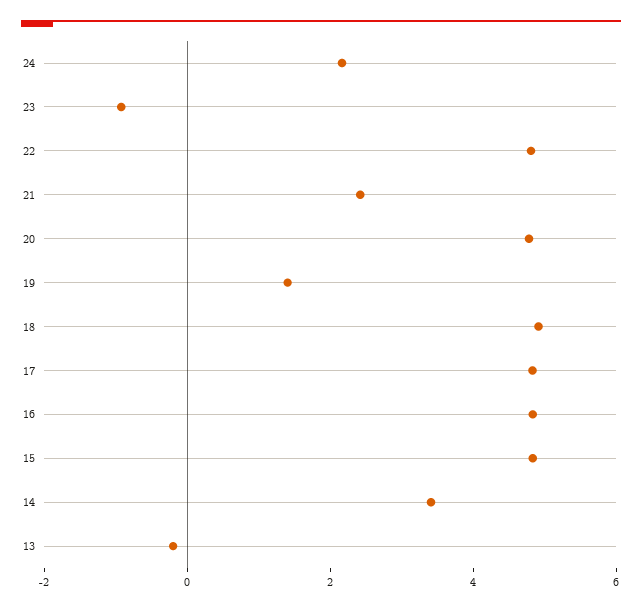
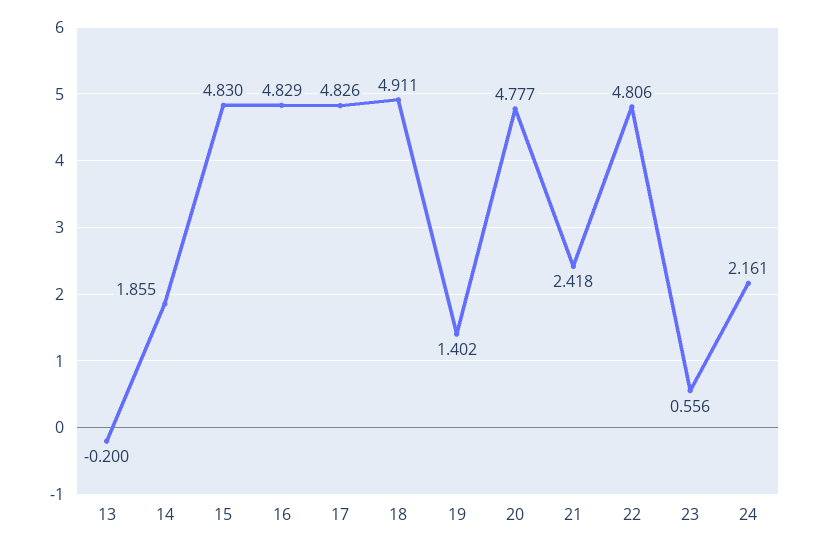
23: -1 -> 0.556
14: 3.5 -> 1.855

